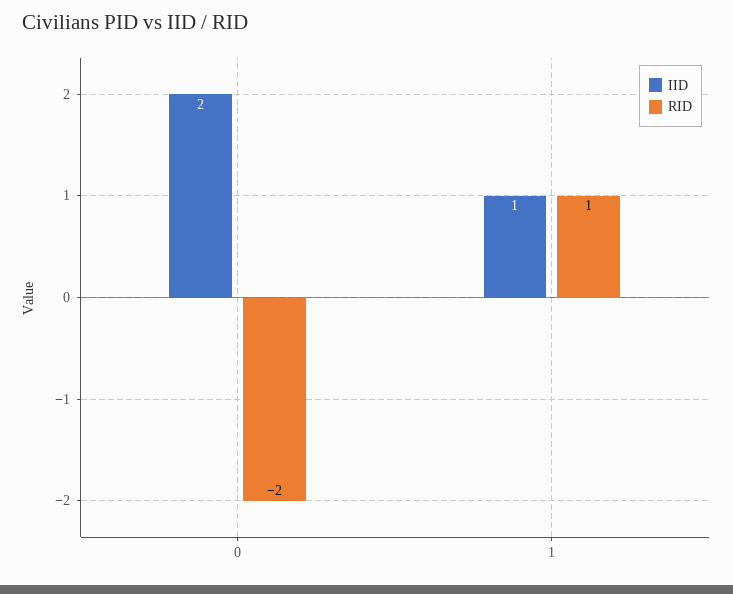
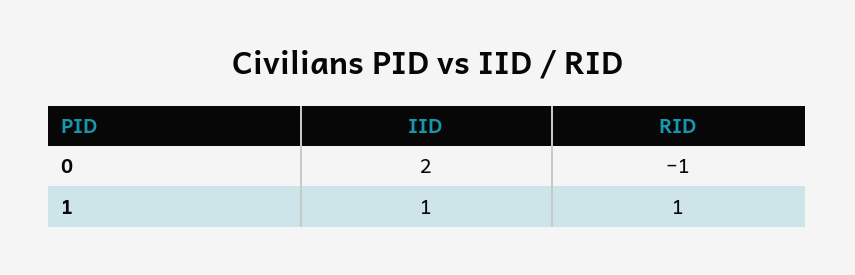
RID, 0: -2 -> -1

